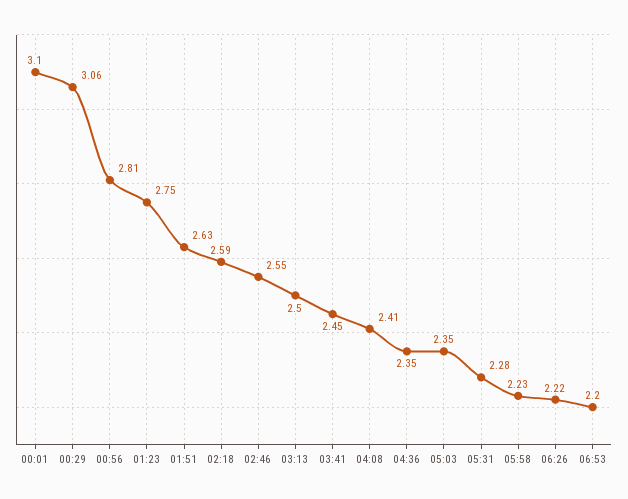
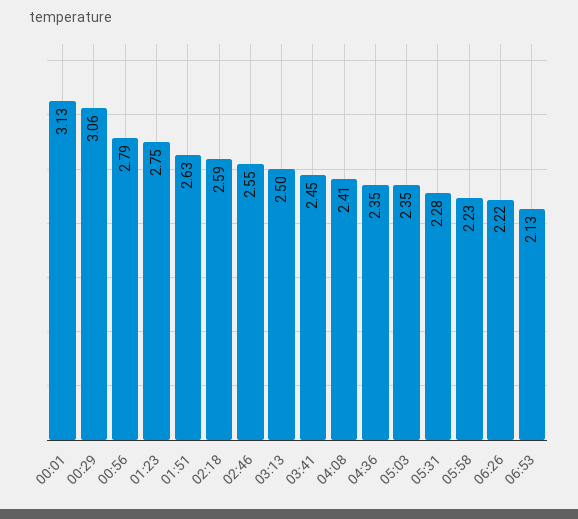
00:01: 3.1 -> 3.13
00:56: 2.81 -> 2.79
06:53: 2.2 -> 2.13

